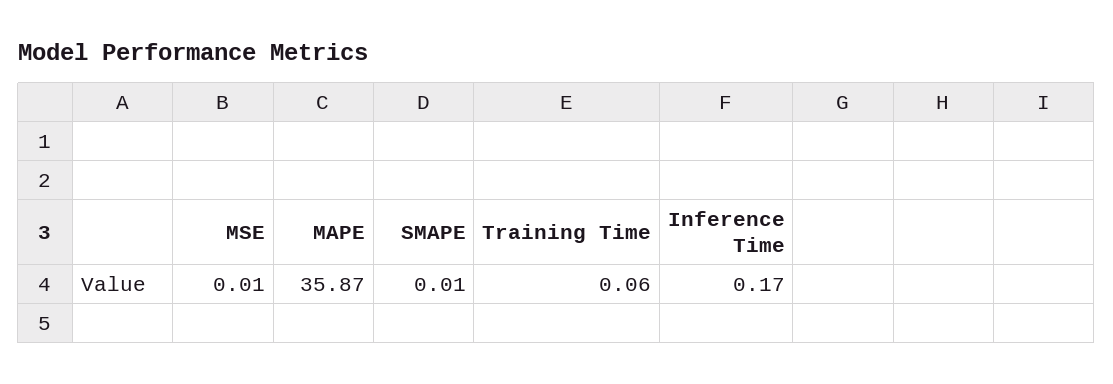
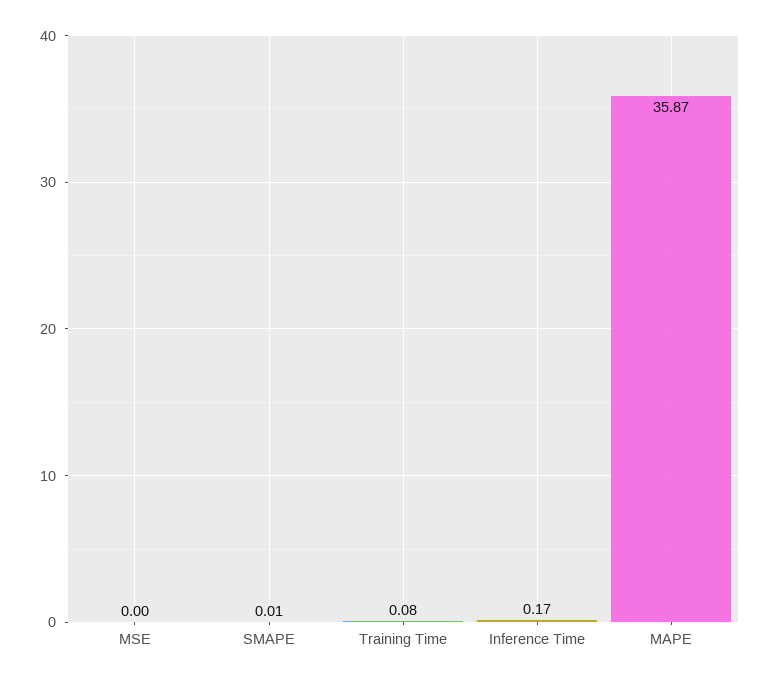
MSE: 0.01 -> 0
Training Time: 0.06 -> 0.08

